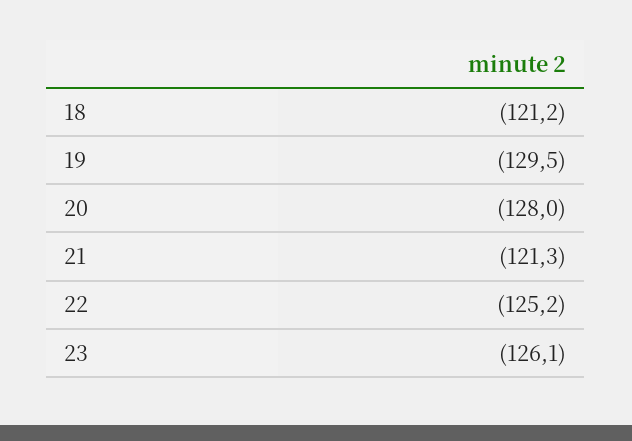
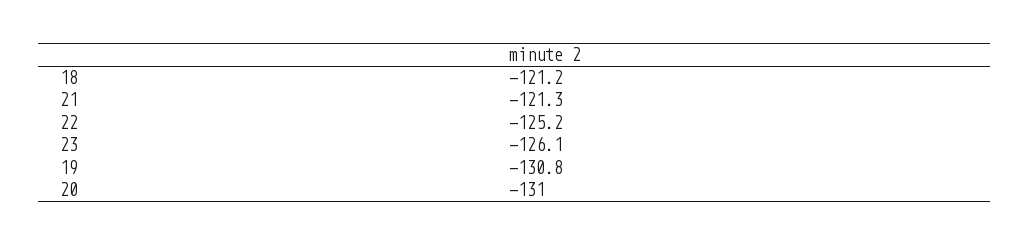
19: -129.5 -> -130.8
20: -128 -> -131

